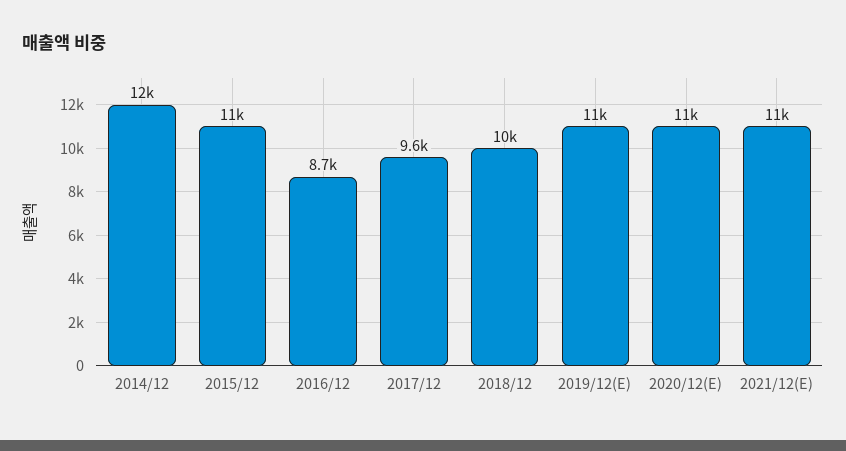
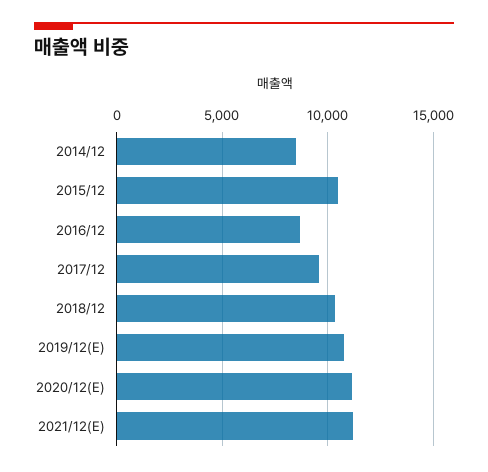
2014/12: 12000 -> 8500

